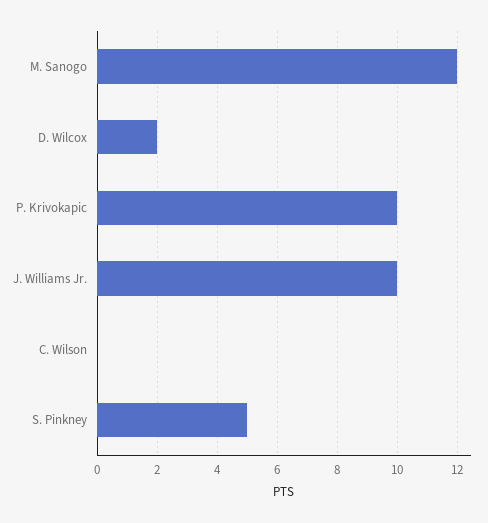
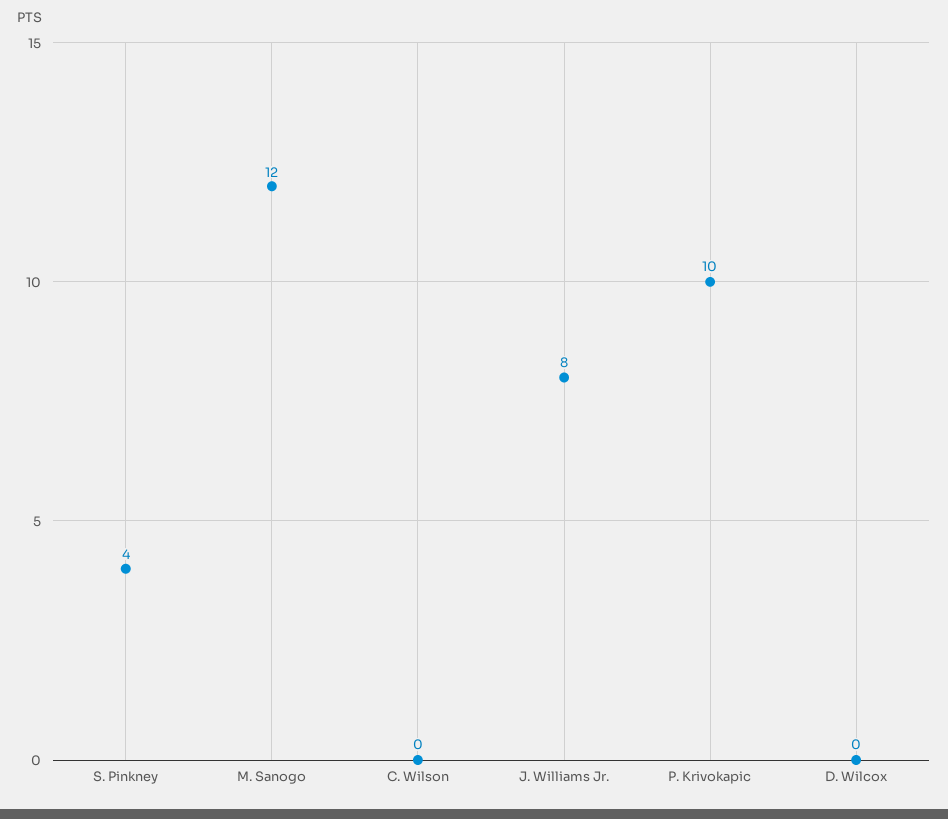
D. Wilcox: 2 -> 0
J. Williams Jr.: 10 -> 8
S. Pinkney: 5 -> 4

